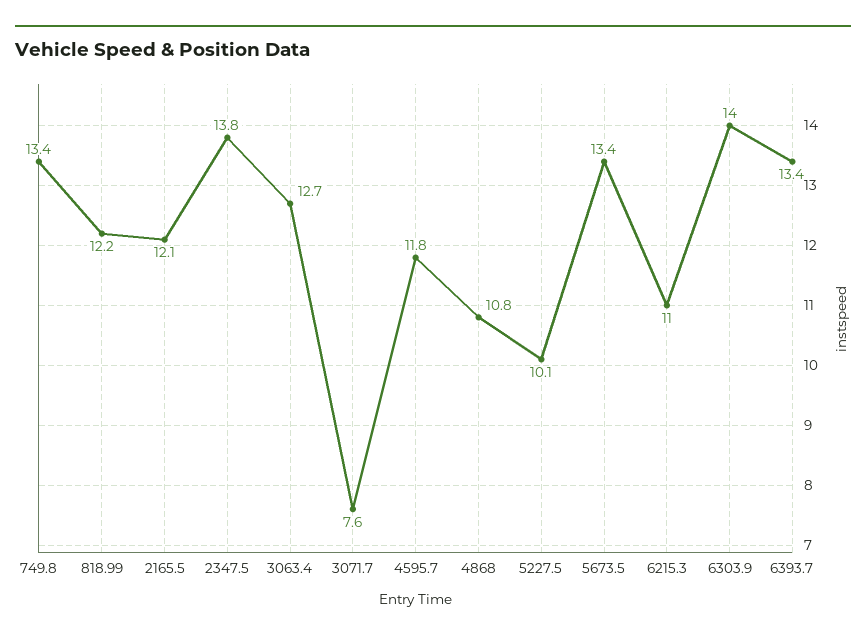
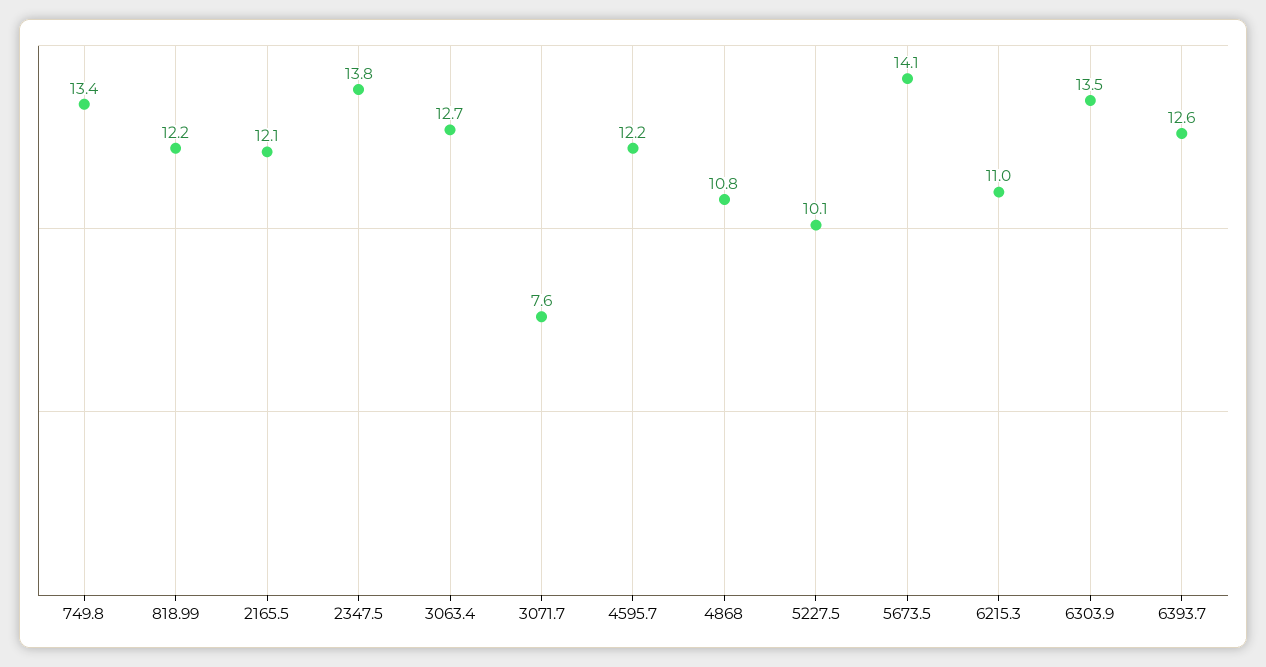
4595.7: 11.8 -> 12.2
5673.5: 13.4 -> 14.1
6303.9: 14 -> 13.5
6393.7: 13.4 -> 12.6

